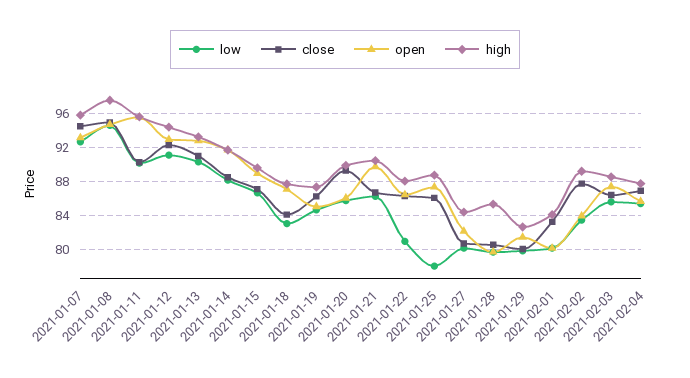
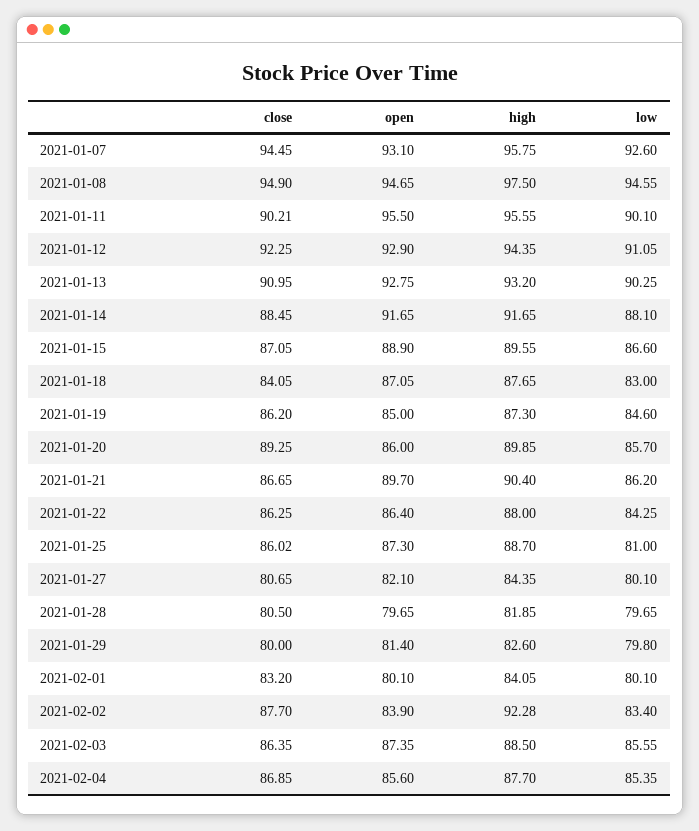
low, 2021-01-22: 81 -> 84.25
low, 2021-01-25: 78 -> 81
high, 2021-01-28: 85 -> 81.85
high, 2021-02-02: 89 -> 92.28

